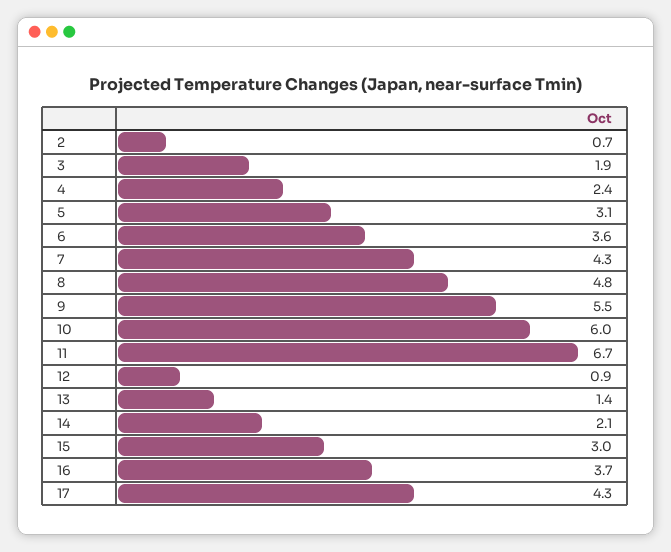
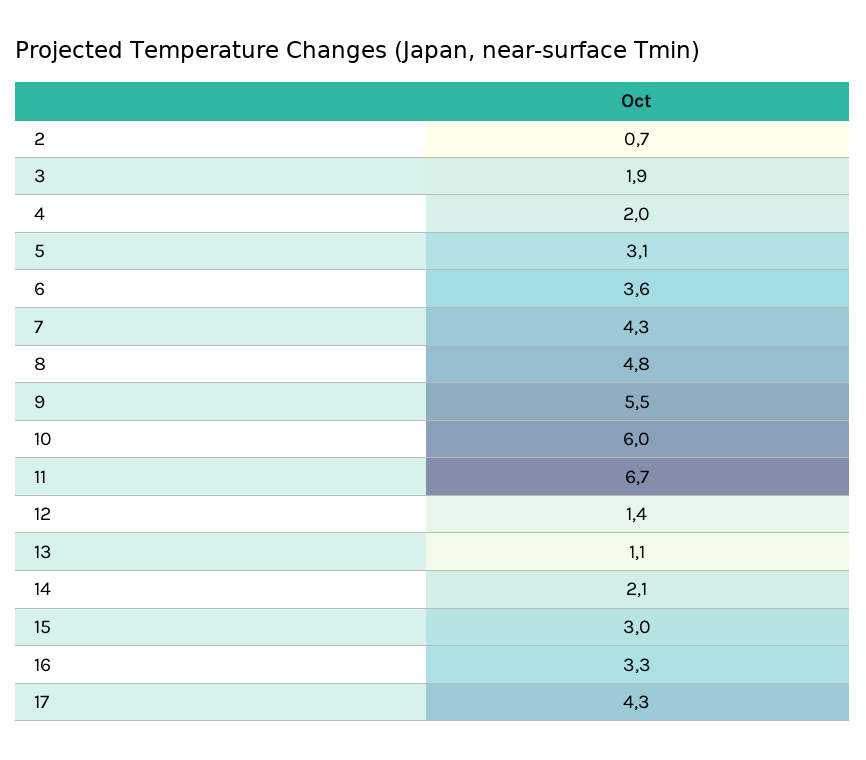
4: 2.4 -> 2
12: 0.9 -> 1.4
13: 1.4 -> 1.1
16: 3.7 -> 3.3

